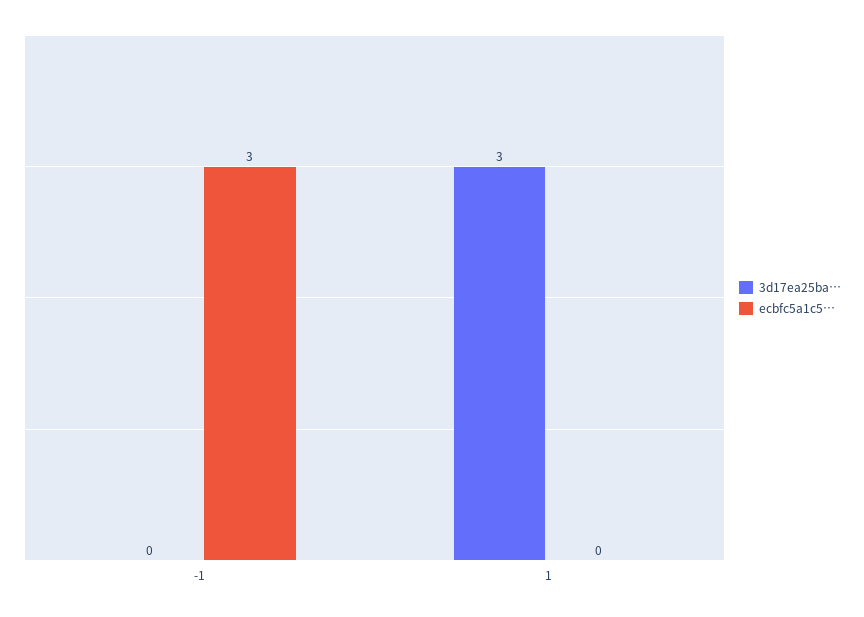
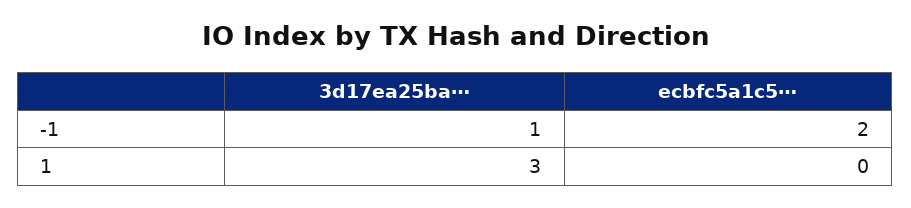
3d17ea25ba⋯, -1: 0 -> 1
ecbfc5a1c5⋯, -1: 3 -> 2

